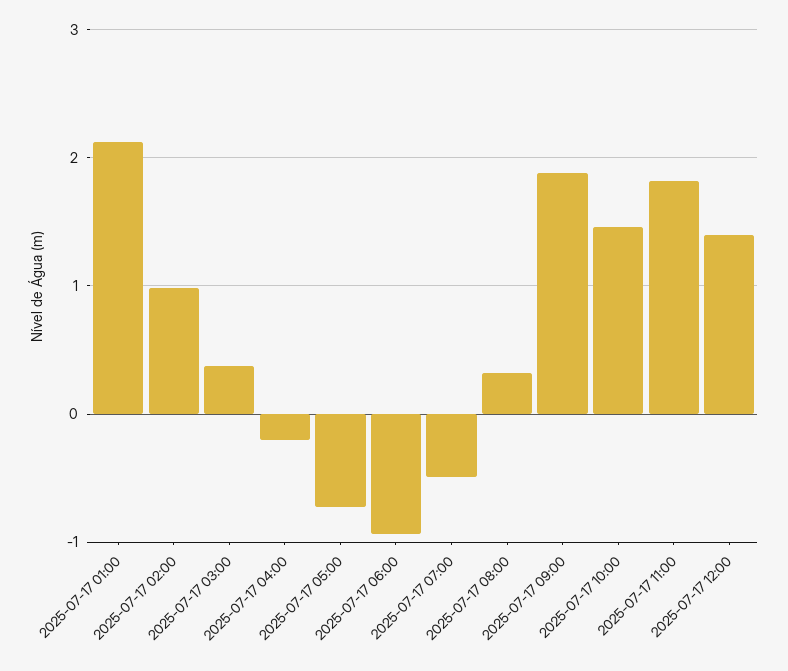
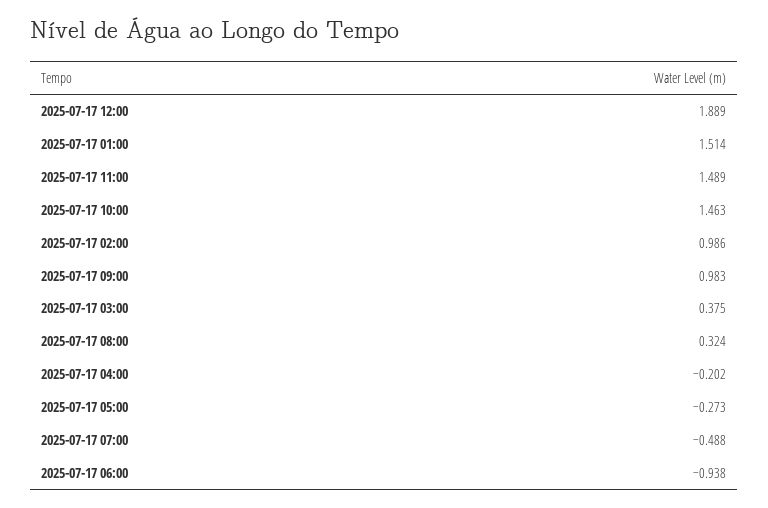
2025-07-17 01:00: 2.1 -> 1.514
2025-07-17 05:00: -0.7 -> -0.273
2025-07-17 09:00: 1.9 -> 0.983
2025-07-17 11:00: 1.8 -> 1.489
2025-07-17 12:00: 1.4 -> 1.889

